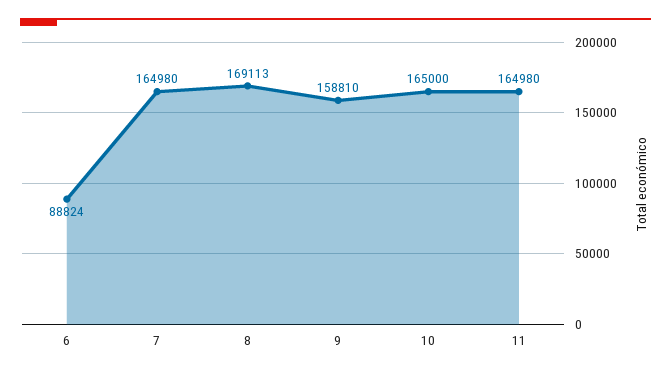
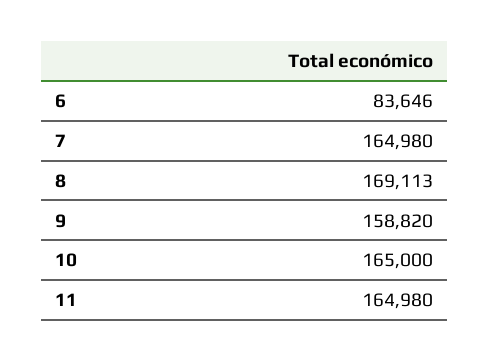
6: 88824 -> 83646
9: 158810 -> 158820

